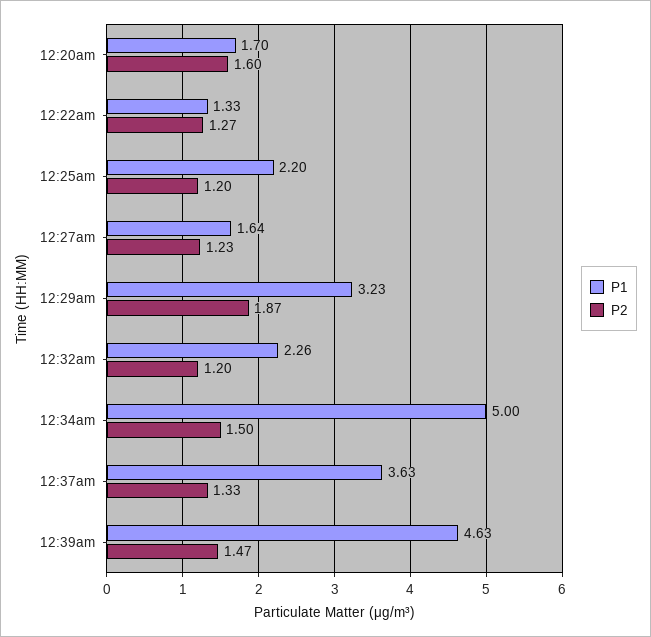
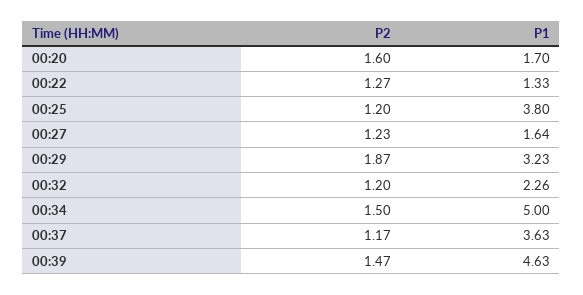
P1, 12:25am: 2.2 -> 3.8
P2, 12:37am: 1.33 -> 1.17

